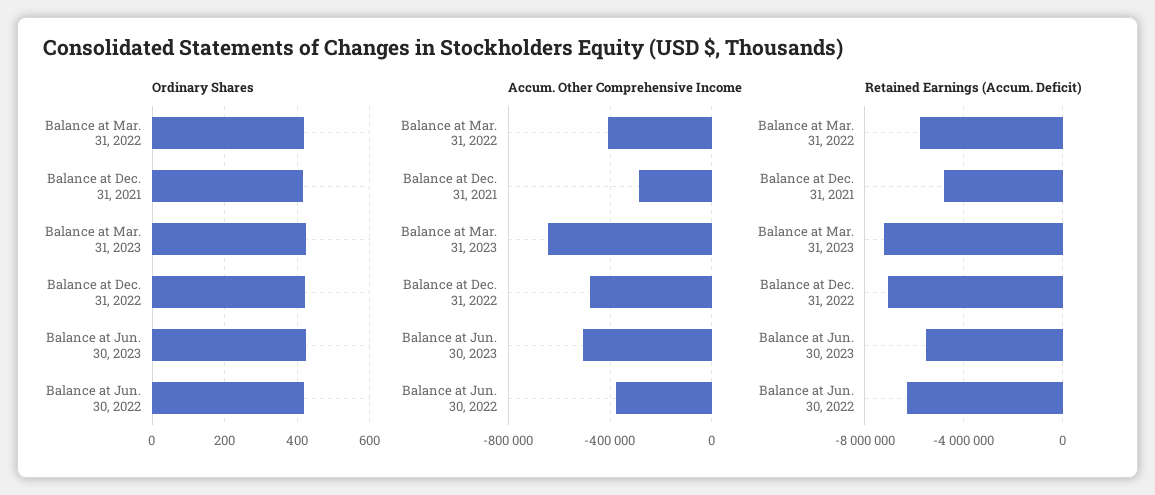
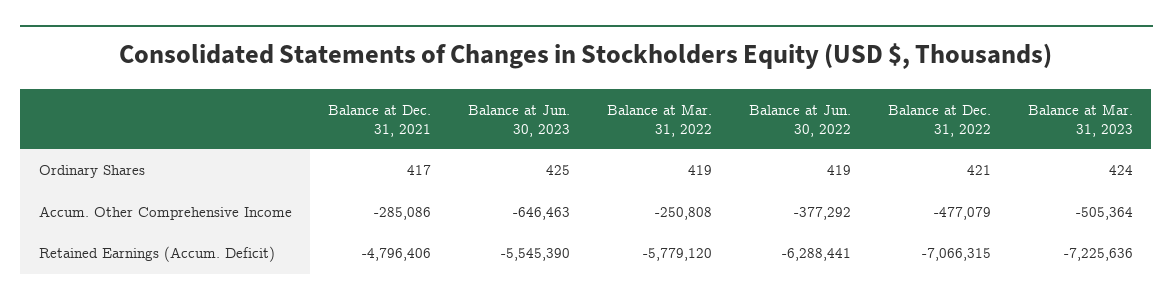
Accum. Other Comprehensive Income, Balance at Mar. 31, 2022: -400000 -> -250808
Accum. Other Comprehensive Income, Balance at Mar. 31, 2023: -650000 -> -505364
Accum. Other Comprehensive Income, Balance at Jun. 30, 2023: -500000 -> -646463

